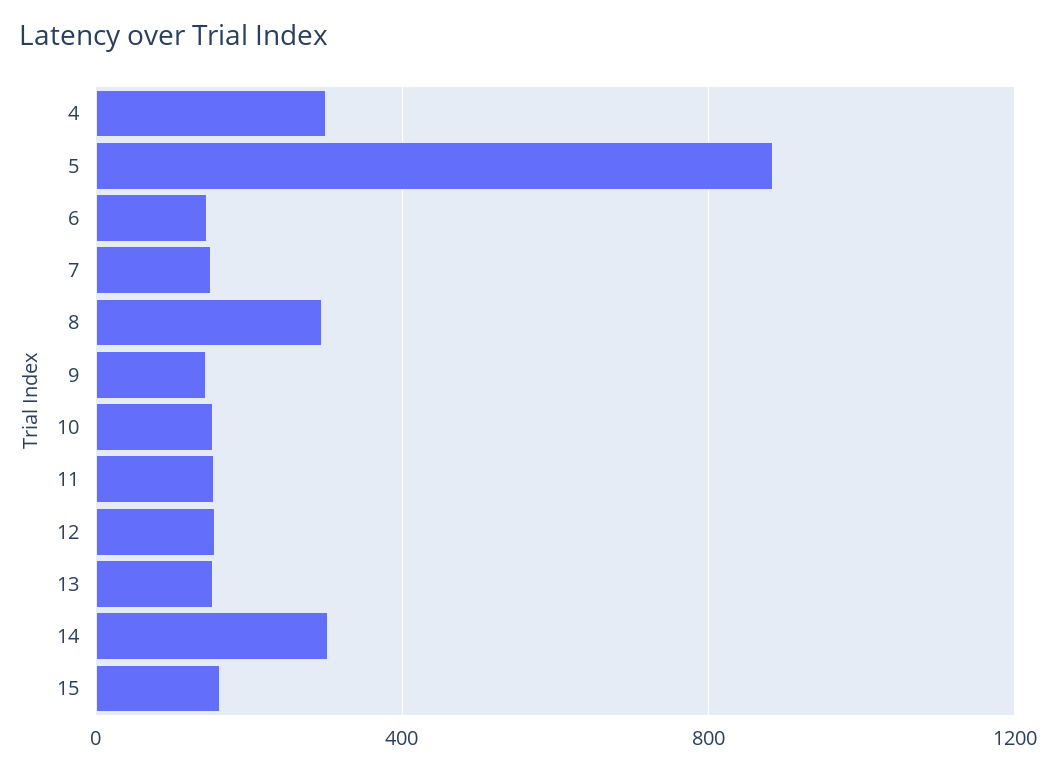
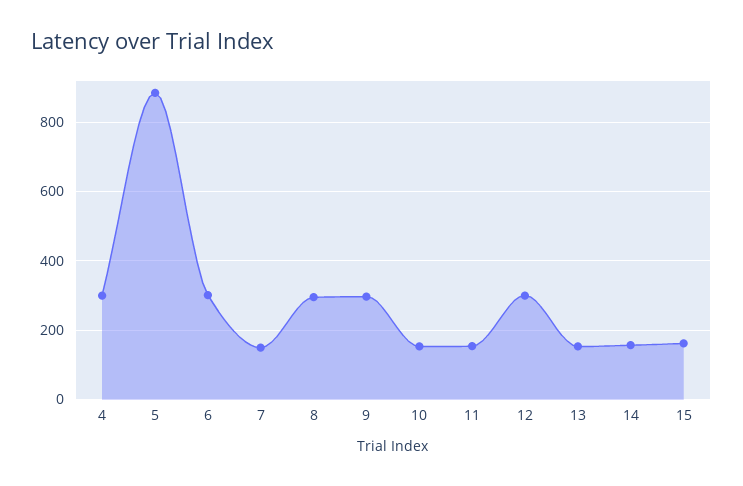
6: 150 -> 300
9: 150 -> 300
12: 150 -> 300
14: 300 -> 160

